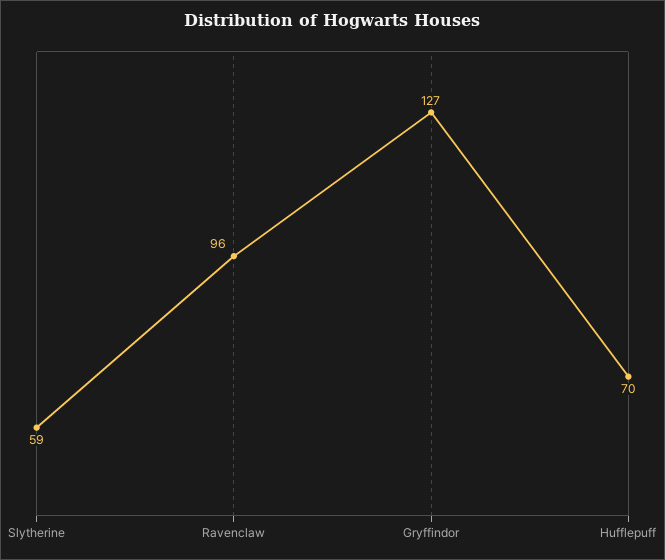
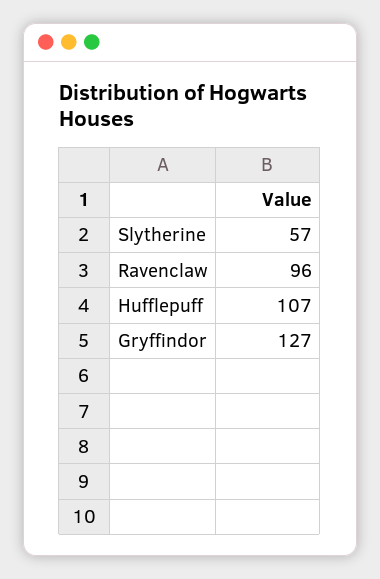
Slytherine: 59 -> 57
Hufflepuff: 70 -> 107

